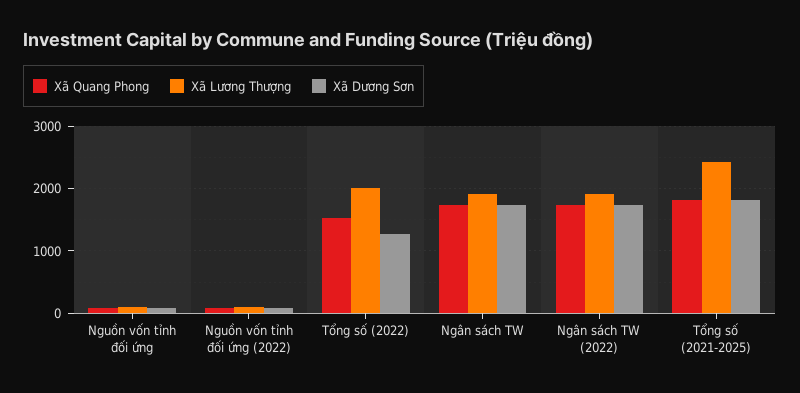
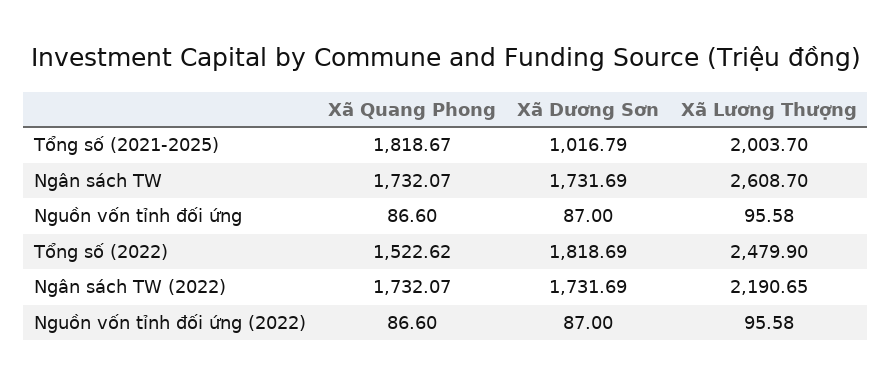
Xã Lương Thượng, Tổng số (2022): 2000 -> 2479.9
Xã Dương Sơn, Tổng số (2022): 1300 -> 1818.69
Xã Lương Thượng, Ngân sách TW: 1900 -> 2608.7
Xã Lương Thượng, Ngân sách TW (2022): 1900 -> 2190.65
Xã Lương Thượng, Tổng số (2021-2025): 2400 -> 2003.7
Xã Dương Sơn, Tổng số (2021-2025): 1800 -> 1016.79

